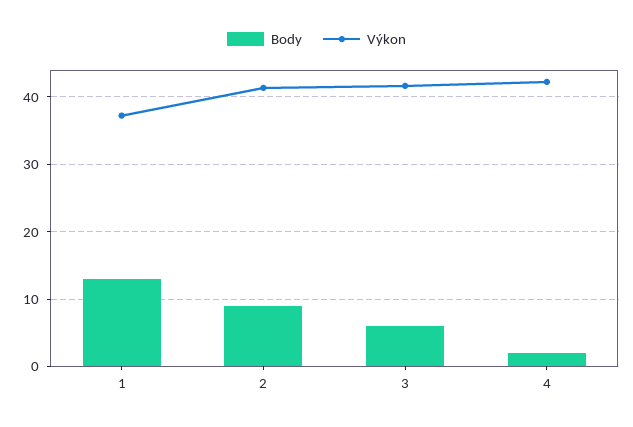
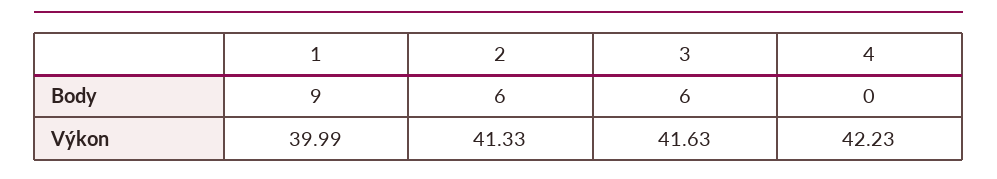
Body, 1: 13 -> 9
Výkon, 1: 37 -> 39.99
Body, 2: 9 -> 6
Body, 4: 2 -> 0

